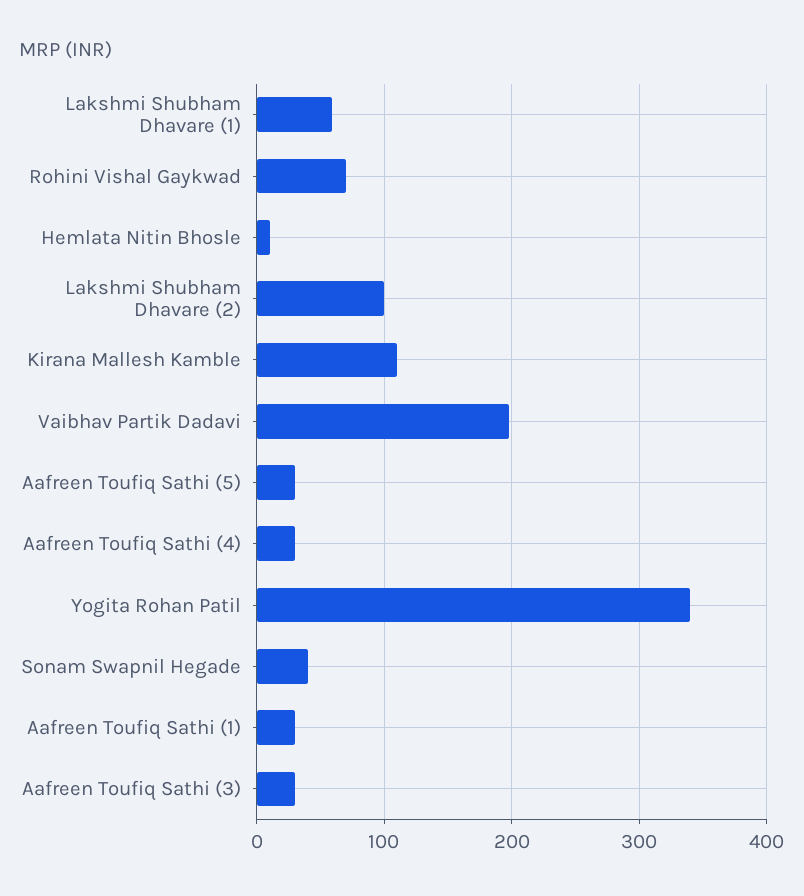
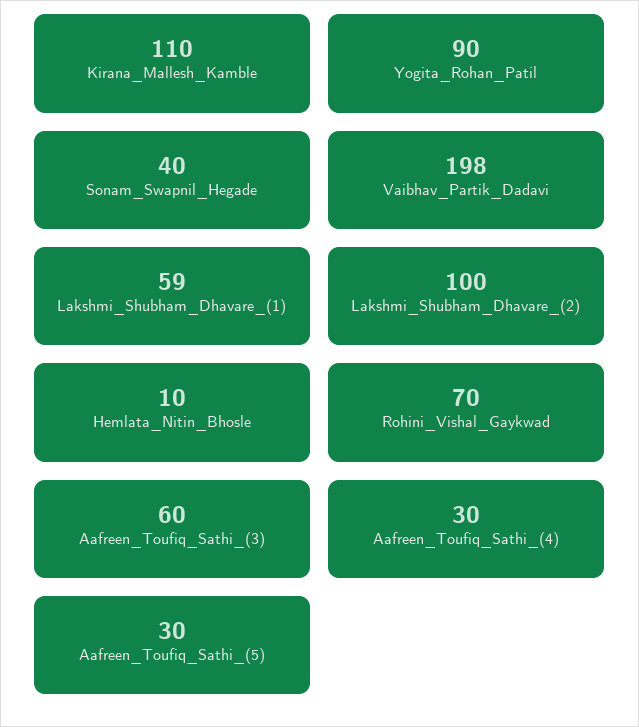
Yogita Rohan Patil: 340 -> 90
Aafreen Toufiq Sathi (1): 30 -> none
Aafreen Toufiq Sathi (3): 30 -> 60

